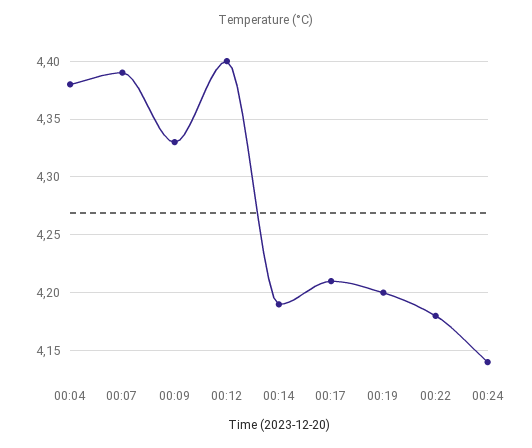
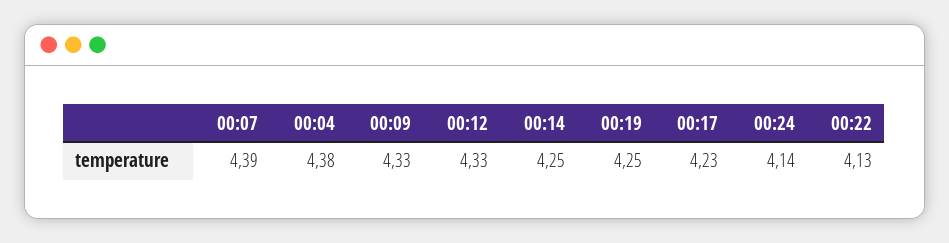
00:12: 4.4 -> 4.33
00:14: 4.19 -> 4.25
00:17: 4.21 -> 4.23
00:19: 4.2 -> 4.25
00:22: 4.18 -> 4.13

